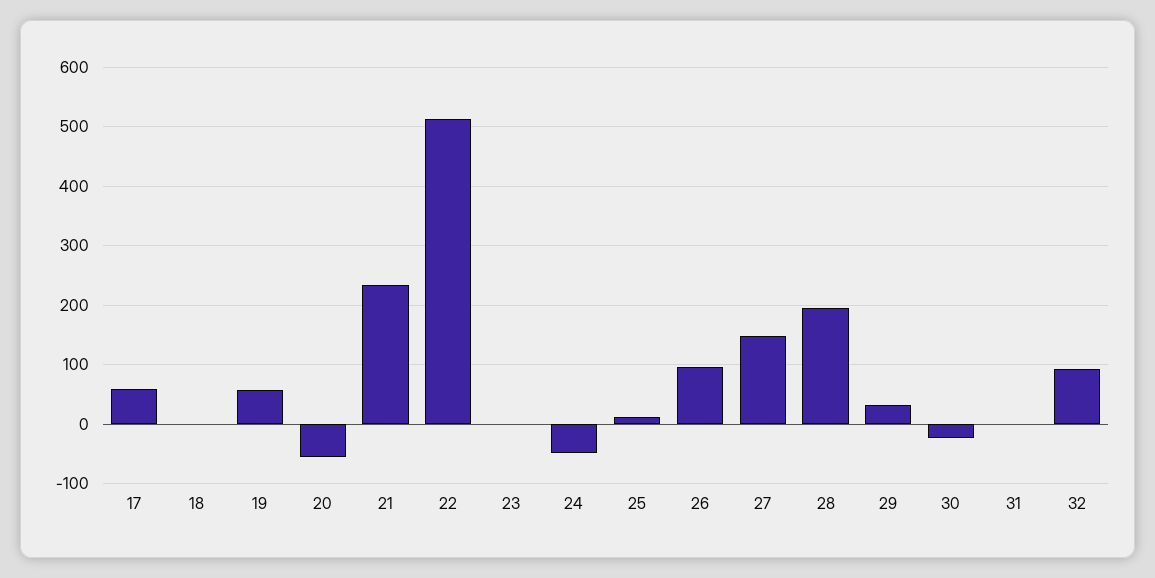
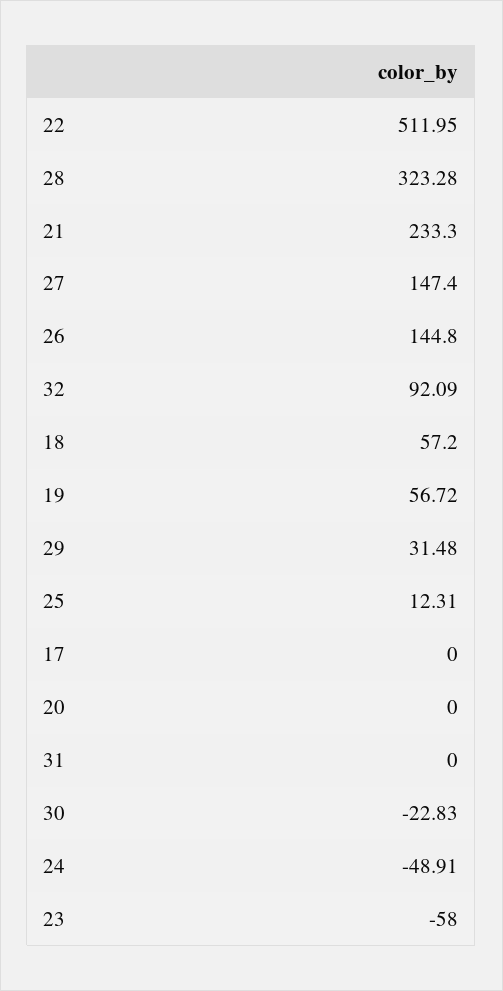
17: 60 -> 0
18: 0 -> 57.2
20: -60 -> 0
23: 0 -> -58
26: 100 -> 144.8
28: 200 -> 323.28

